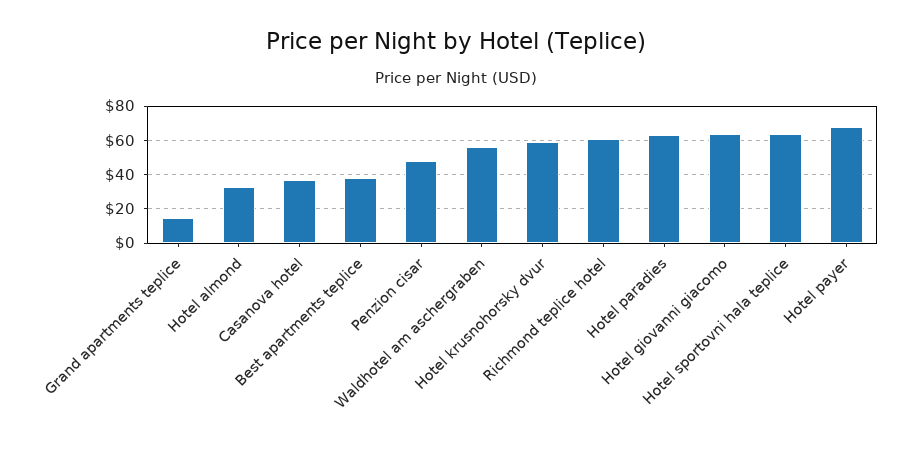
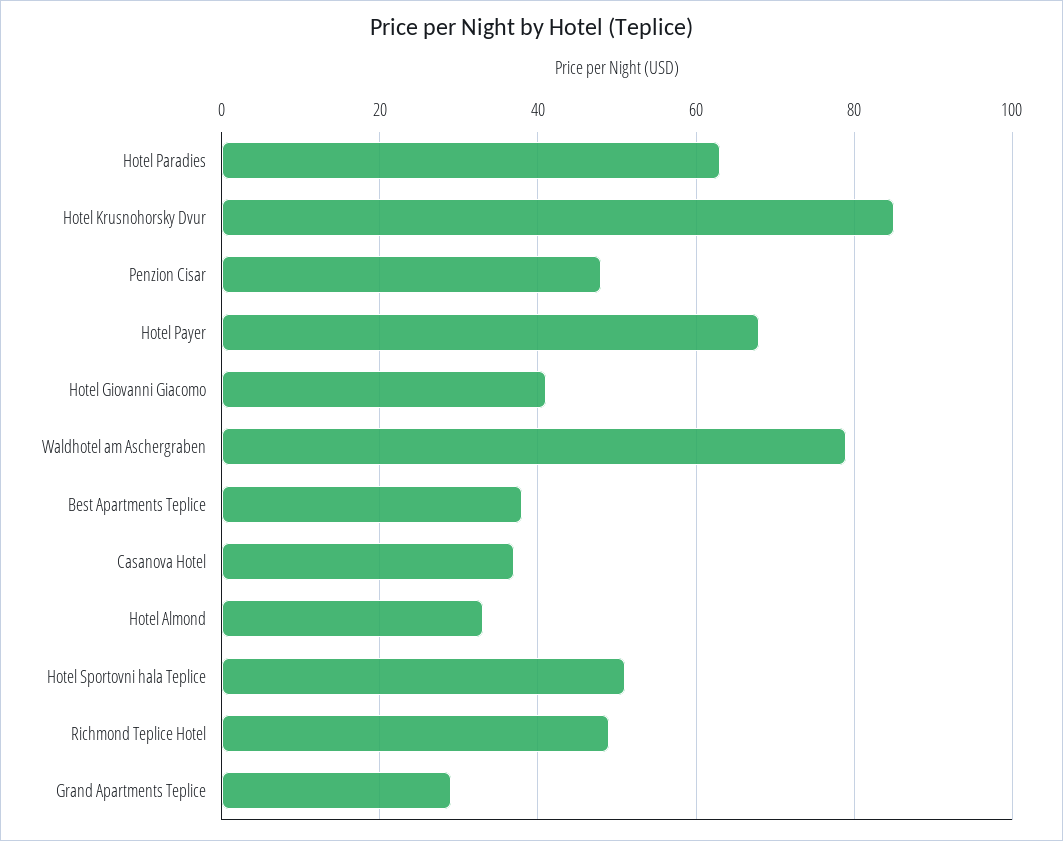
Grand apartments teplice: 15 -> 30
Waldhotel am aschergraben: 55 -> 80
Hotel krusnohorsky dvur: 60 -> 85
Richmond teplice hotel: 60 -> 50
Hotel giovanni giacomo: 65 -> 40
Hotel sportovni hala teplice: 65 -> 50

